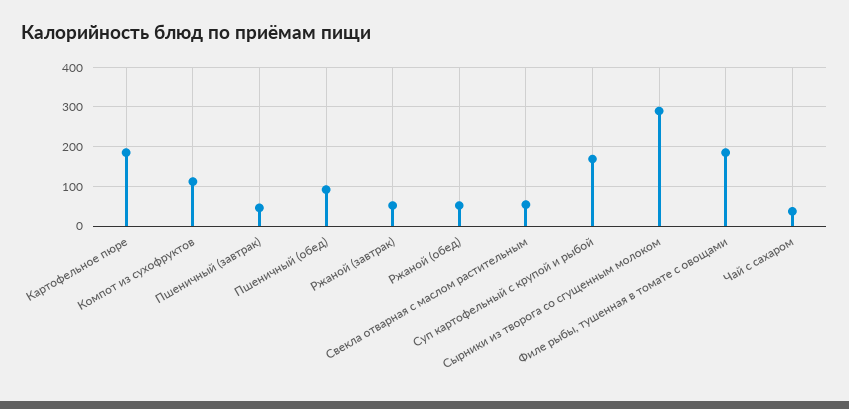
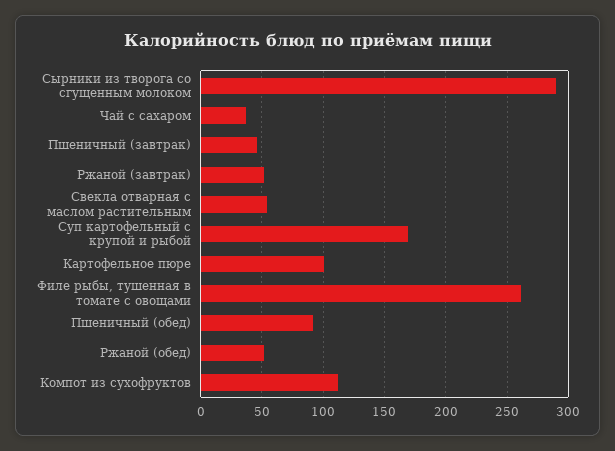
Картофельное пюре: 180 -> 100
Филе рыбы, тушенная в томате с овощами: 180 -> 260

